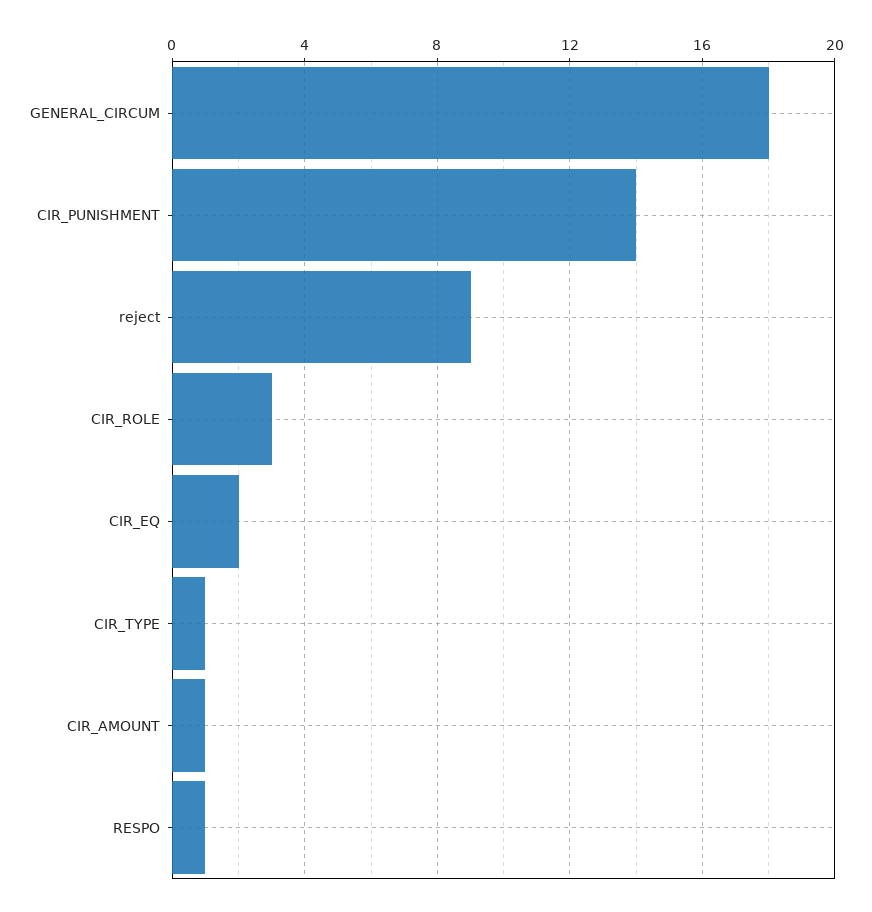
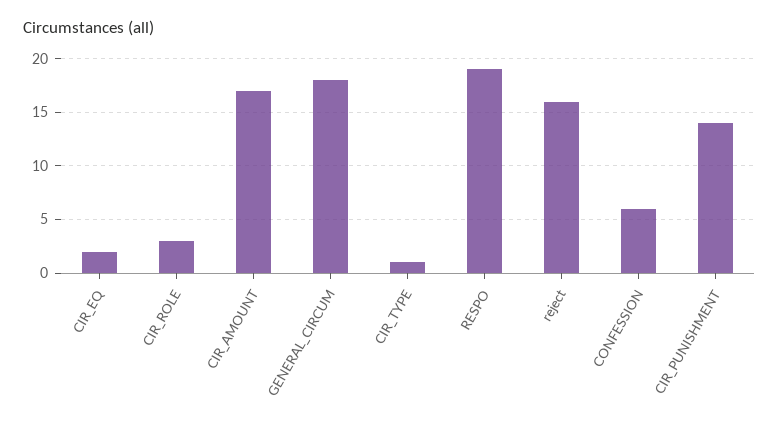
reject: 9 -> 16
CIR_AMOUNT: 1 -> 17
RESPO: 1 -> 19
CONFESSION: none -> 6

